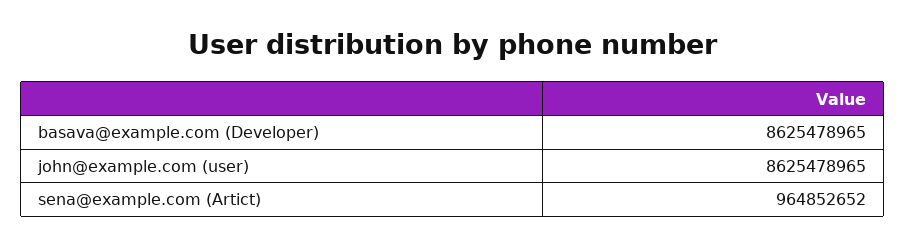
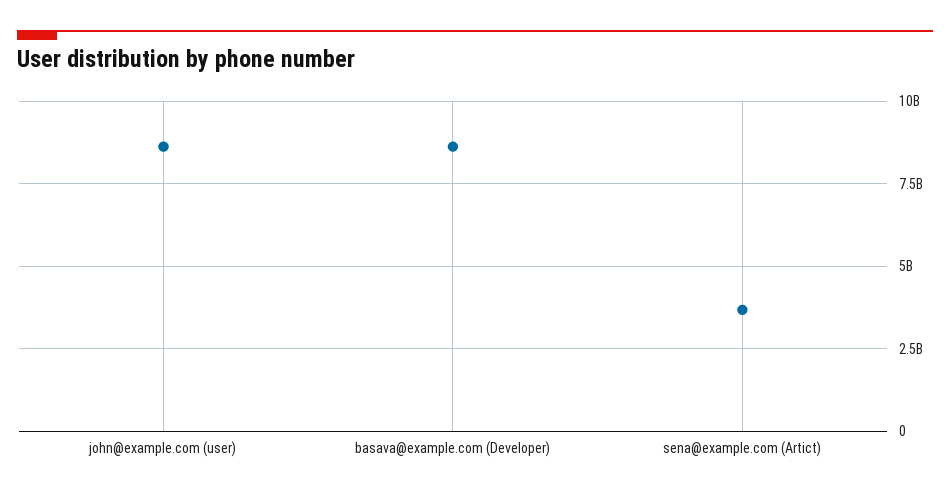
sena@example.com (Artict): 964852652 -> 3750000000

